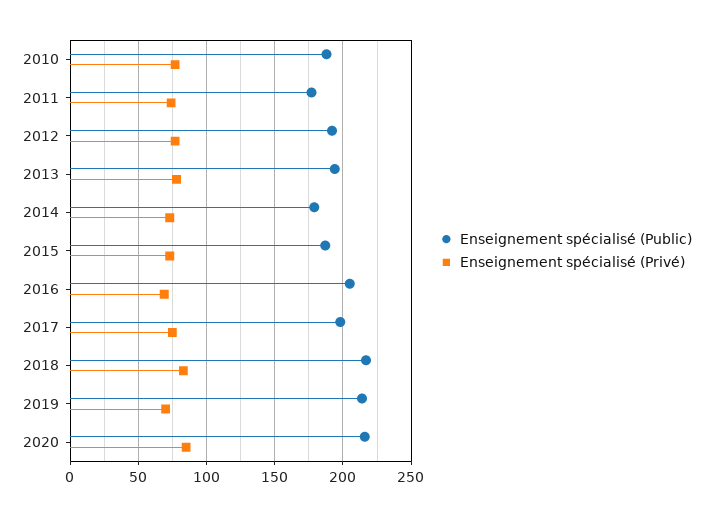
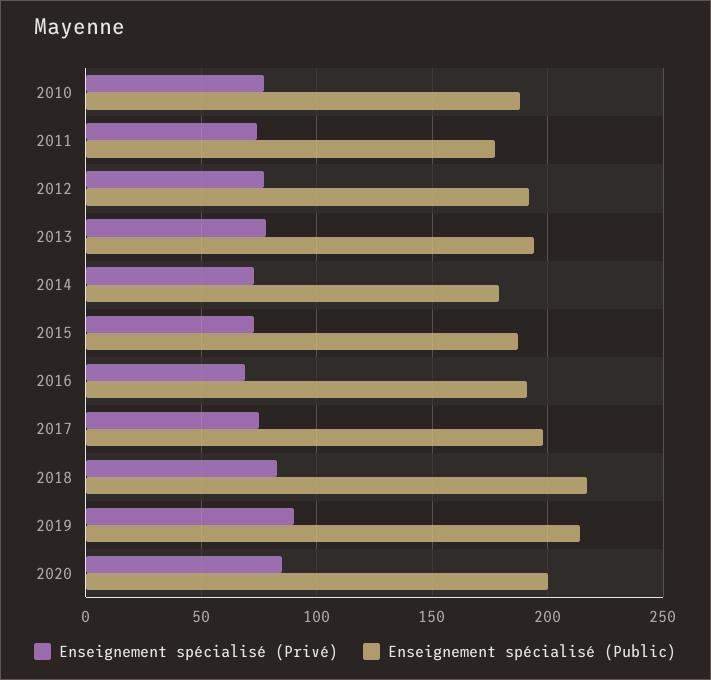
Enseignement spécialisé (Public), 2016: 205 -> 190
Enseignement spécialisé (Privé), 2019: 70 -> 90
Enseignement spécialisé (Public), 2020: 215 -> 200

